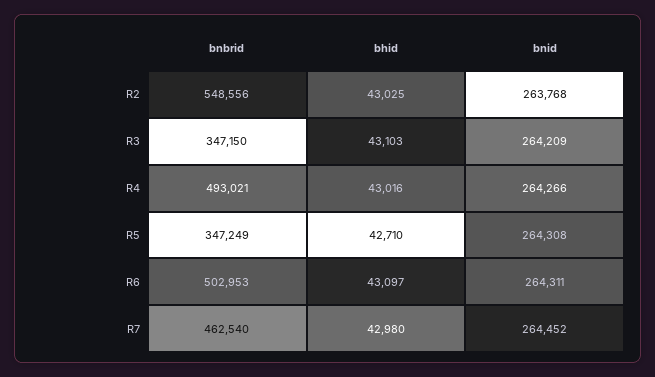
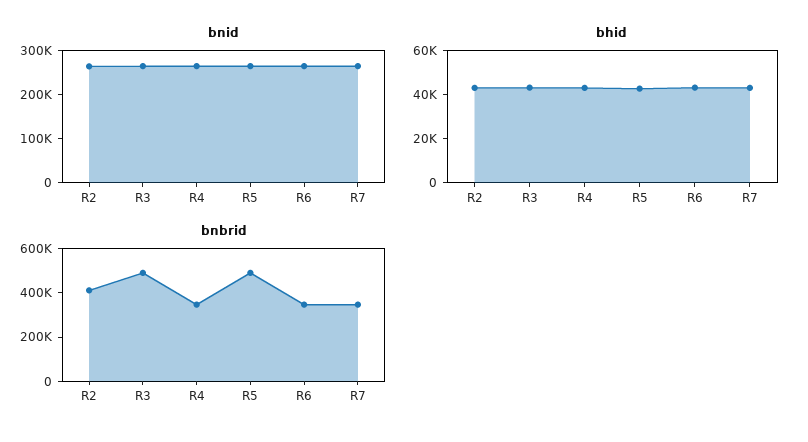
bnbrid, R2: 548556 -> 400000
bnbrid, R3: 347150 -> 500000
bnbrid, R4: 493021 -> 350000
bnbrid, R5: 347249 -> 500000
bnbrid, R6: 502953 -> 350000
bnbrid, R7: 462540 -> 350000

